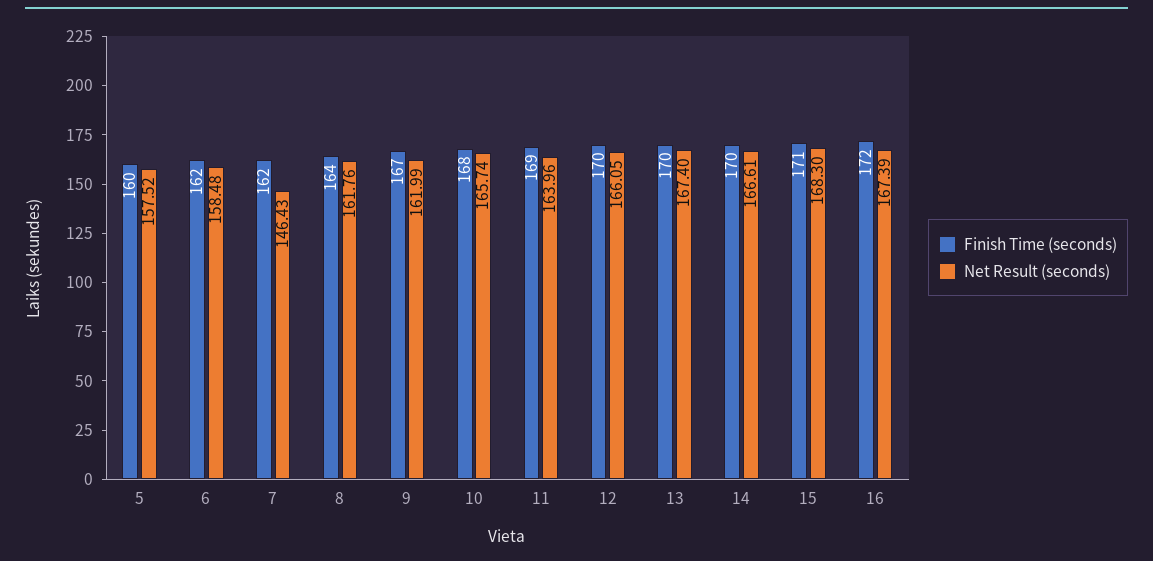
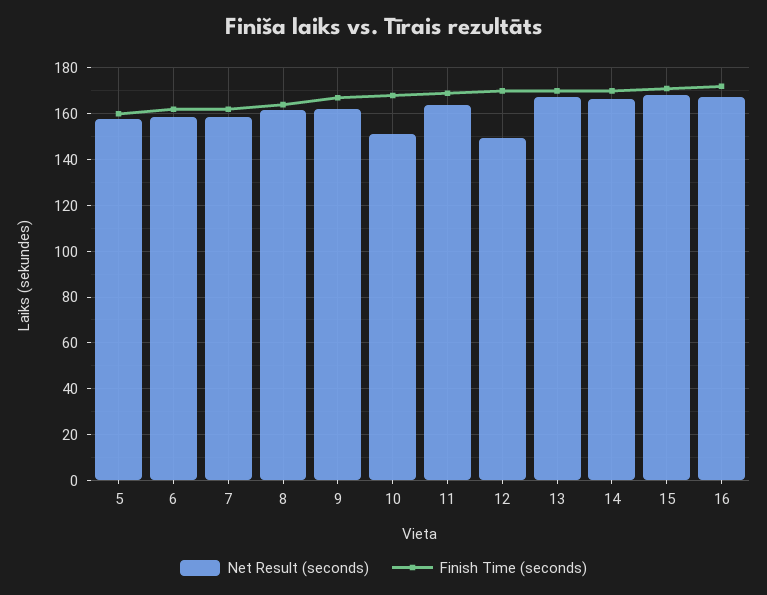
Net Result (seconds), 7: 146.43 -> 160
Net Result (seconds), 10: 165.74 -> 150
Net Result (seconds), 12: 166.05 -> 150

